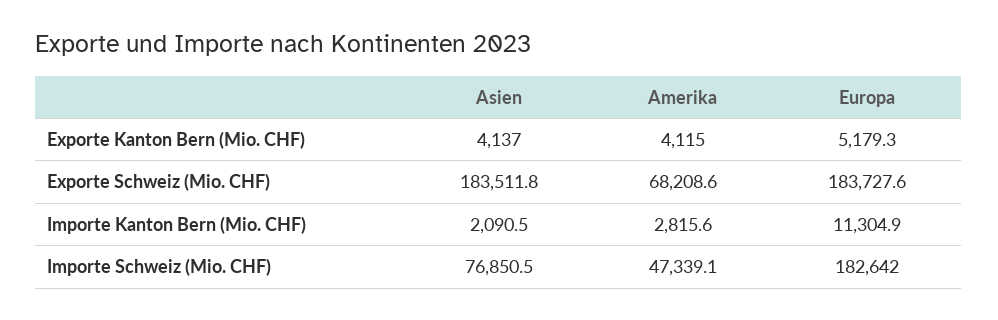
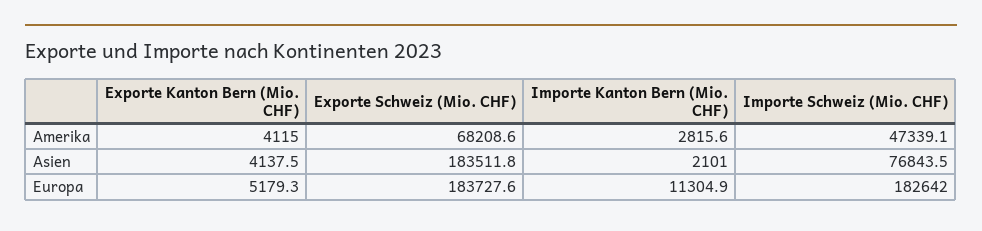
Asien, Exporte Kanton Bern (Mio. CHF): 4137 -> 4137.5
Asien, Importe Kanton Bern (Mio. CHF): 2090.5 -> 2101
Asien, Importe Schweiz (Mio. CHF): 76850.5 -> 76843.5

